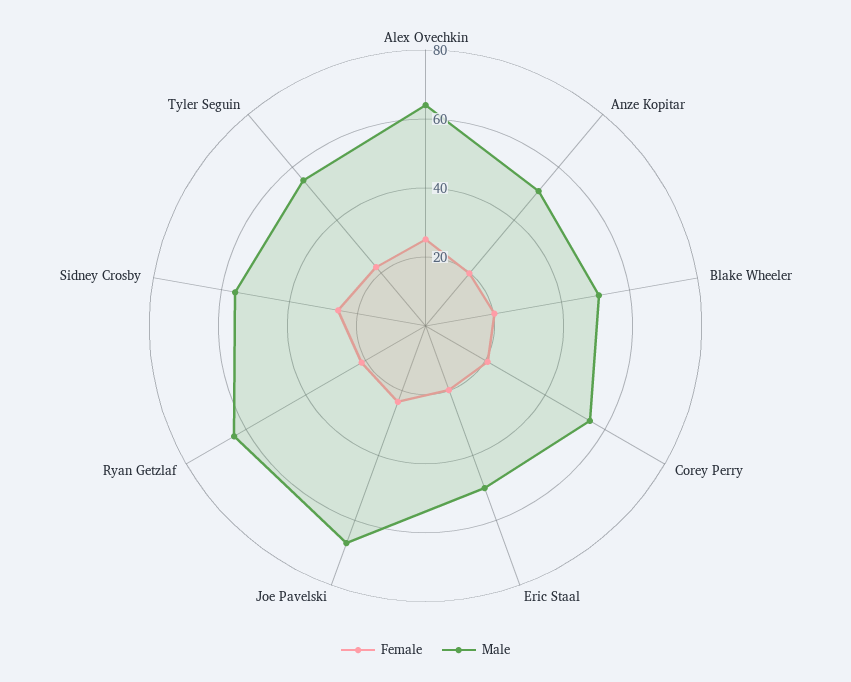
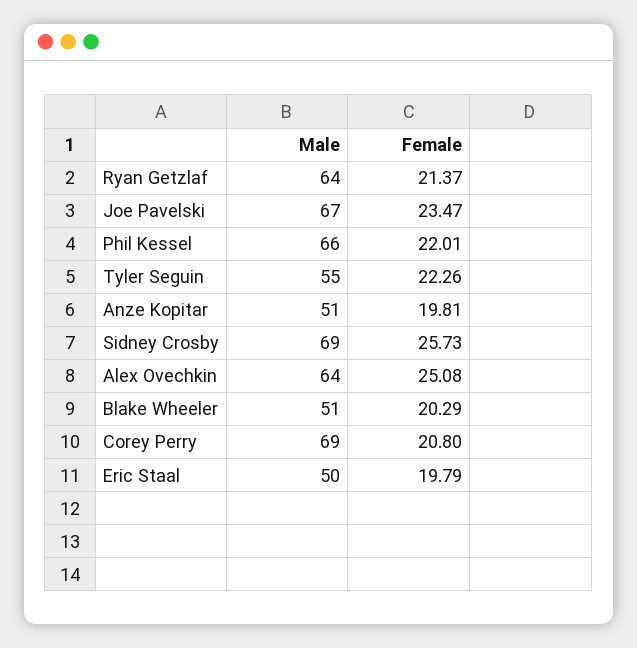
Male, Corey Perry: 55 -> 69
Male, Sidney Crosby: 55 -> 69
Male, Phil Kessel: none -> 66
Female, Phil Kessel: none -> 22.01

